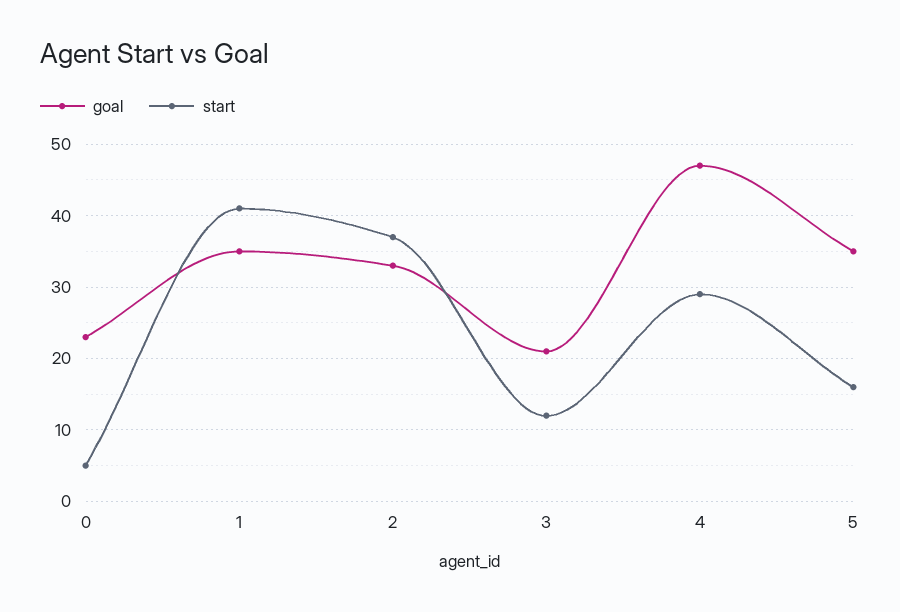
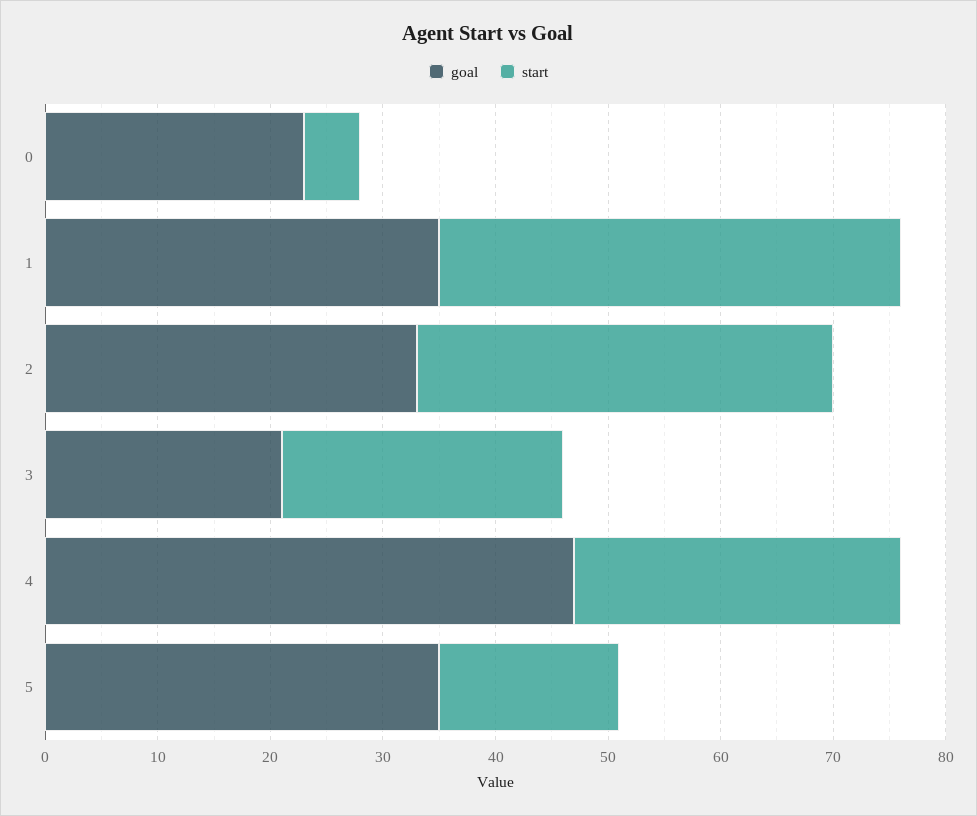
start, 3: 12 -> 25

